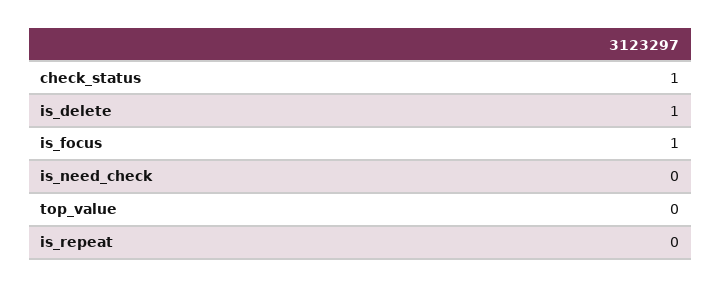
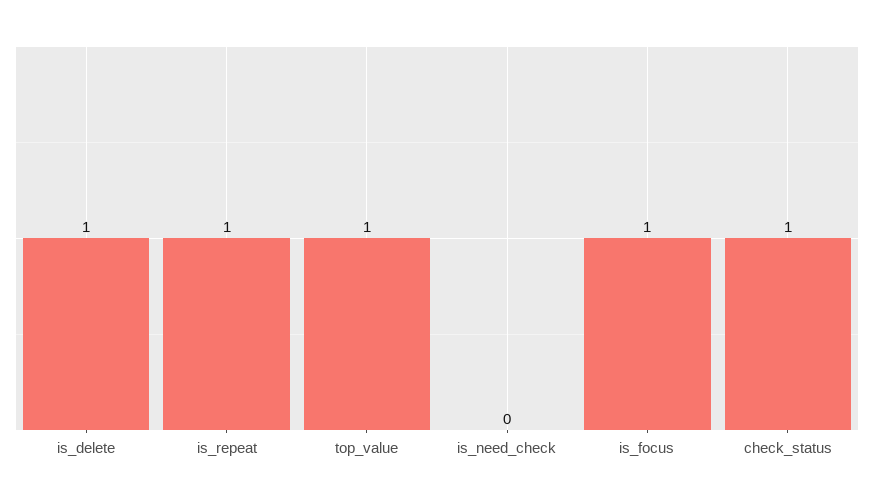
top_value: 0 -> 1
is_repeat: 0 -> 1

